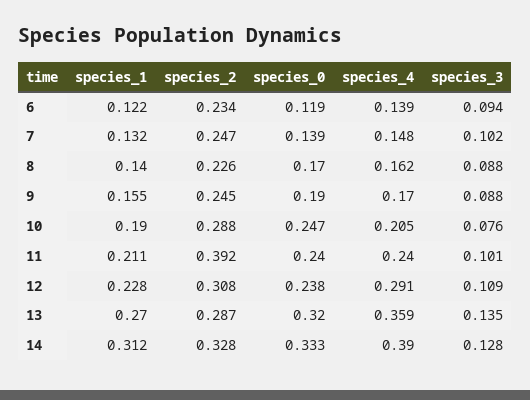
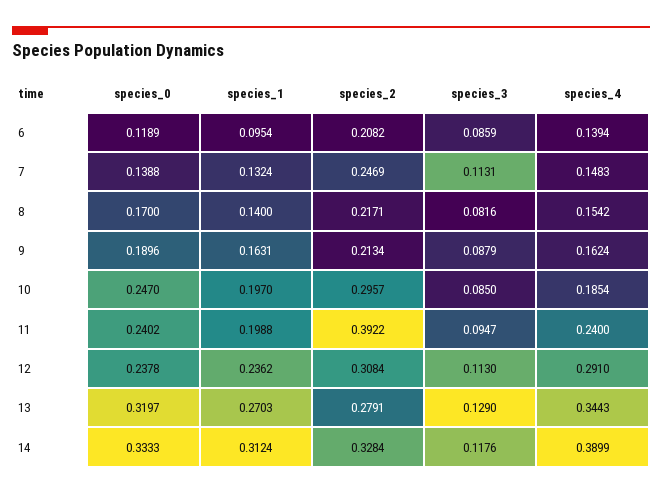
species_1, 6: 0.122 -> 0.0954
species_2, 6: 0.234 -> 0.2082
species_3, 6: 0.094 -> 0.0859
species_3, 7: 0.102 -> 0.1131
species_2, 8: 0.226 -> 0.2171
species_4, 8: 0.162 -> 0.1542
species_3, 8: 0.088 -> 0.0816
species_1, 9: 0.155 -> 0.1631
species_2, 9: 0.245 -> 0.2134
species_4, 9: 0.17 -> 0.1624
species_1, 10: 0.19 -> 0.197
species_2, 10: 0.288 -> 0.2957
species_4, 10: 0.205 -> 0.1854
species_3, 10: 0.076 -> 0.085
species_1, 11: 0.211 -> 0.1988
species_3, 11: 0.101 -> 0.0947
species_1, 12: 0.228 -> 0.2362
species_3, 12: 0.109 -> 0.113
species_2, 13: 0.287 -> 0.2791
species_4, 13: 0.359 -> 0.3443
species_3, 13: 0.135 -> 0.129
species_3, 14: 0.128 -> 0.1176

